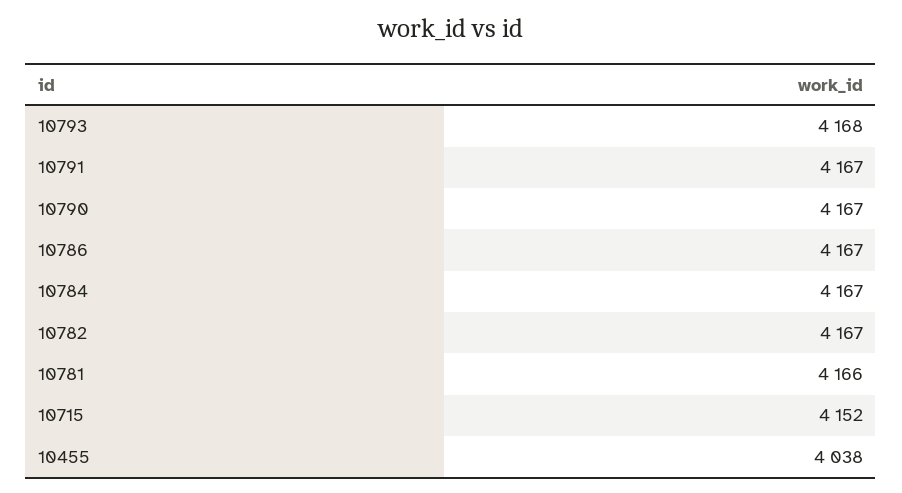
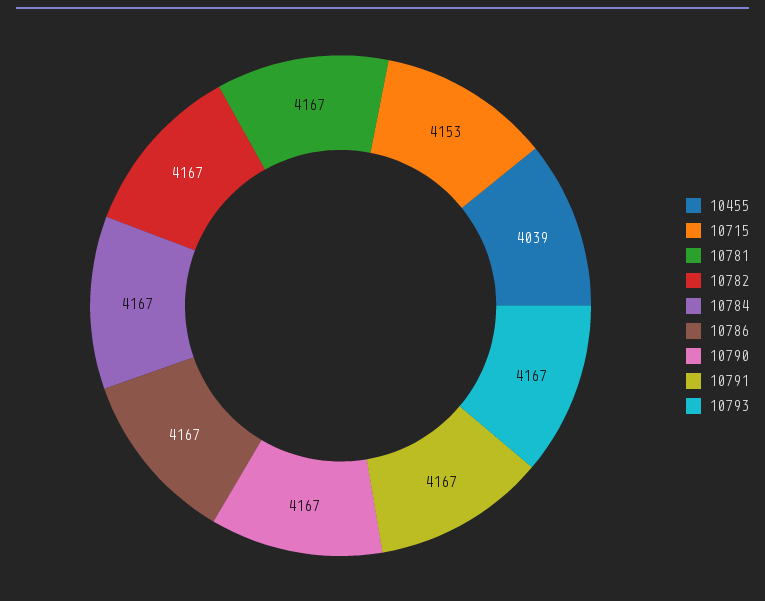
10793: 4168 -> 4167
10781: 4166 -> 4167
10715: 4152 -> 4153
10455: 4038 -> 4039

